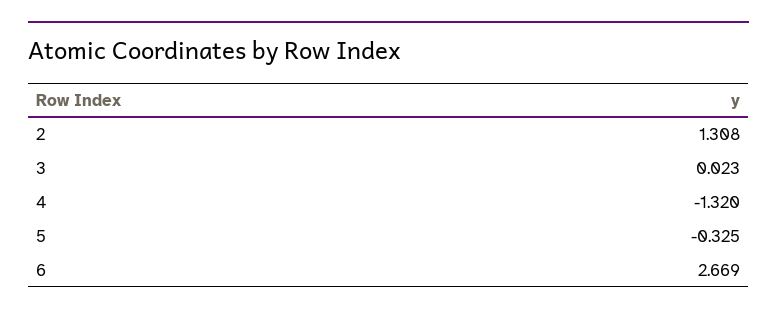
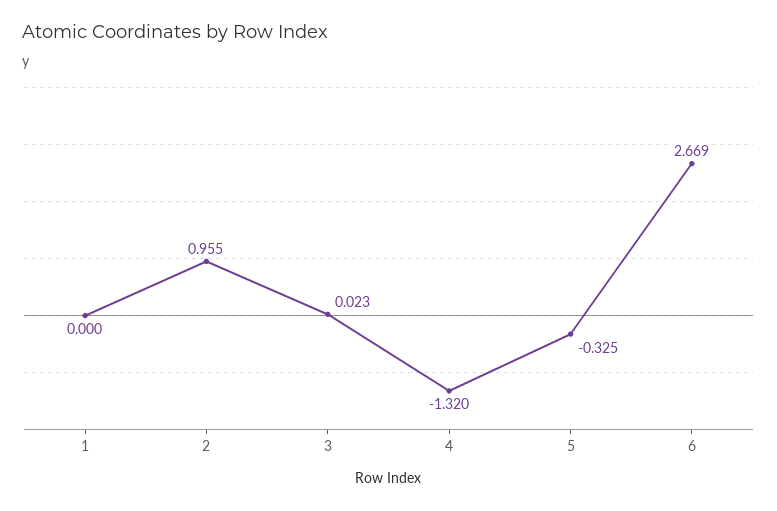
2: 1.308 -> 0.955
1: none -> 0

